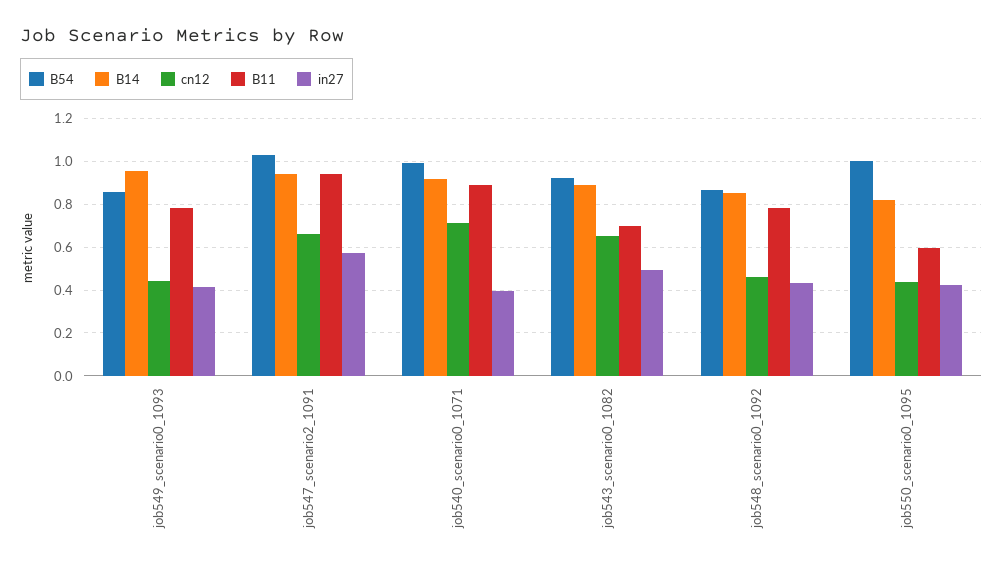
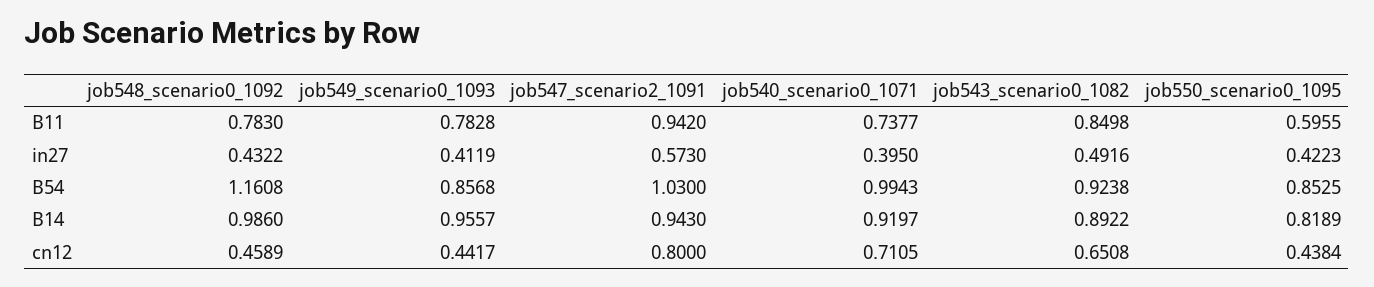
cn12, job547_scenario2_1091: 0.65 -> 0.8
B11, job540_scenario0_1071: 0.9 -> 0.7377
B11, job543_scenario0_1082: 0.7 -> 0.8498
B54, job548_scenario0_1092: 0.85 -> 1.1608
B14, job548_scenario0_1092: 0.85 -> 0.986
B54, job550_scenario0_1095: 1 -> 0.8525

